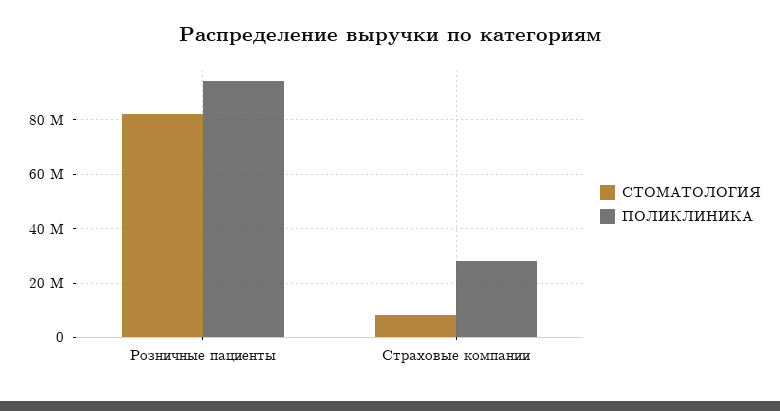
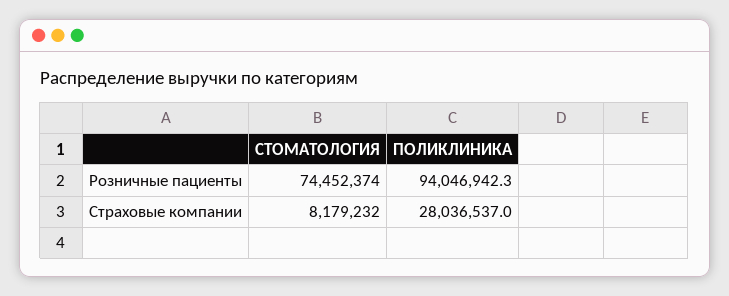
СТОМАТОЛОГИЯ, Розничные пациенты: 82500000 -> 74452374

